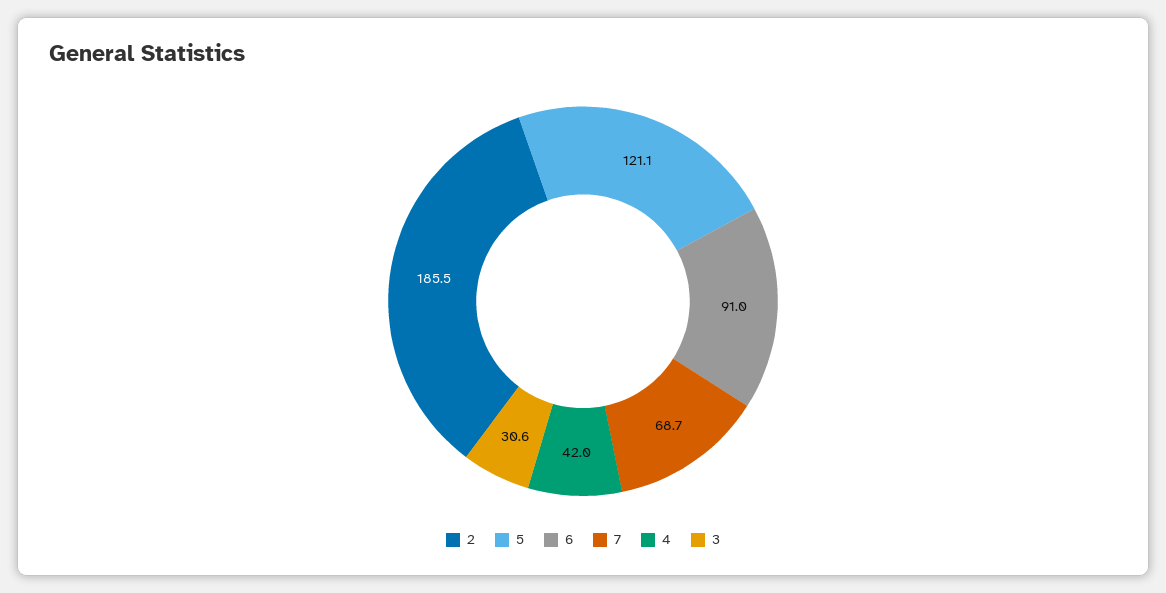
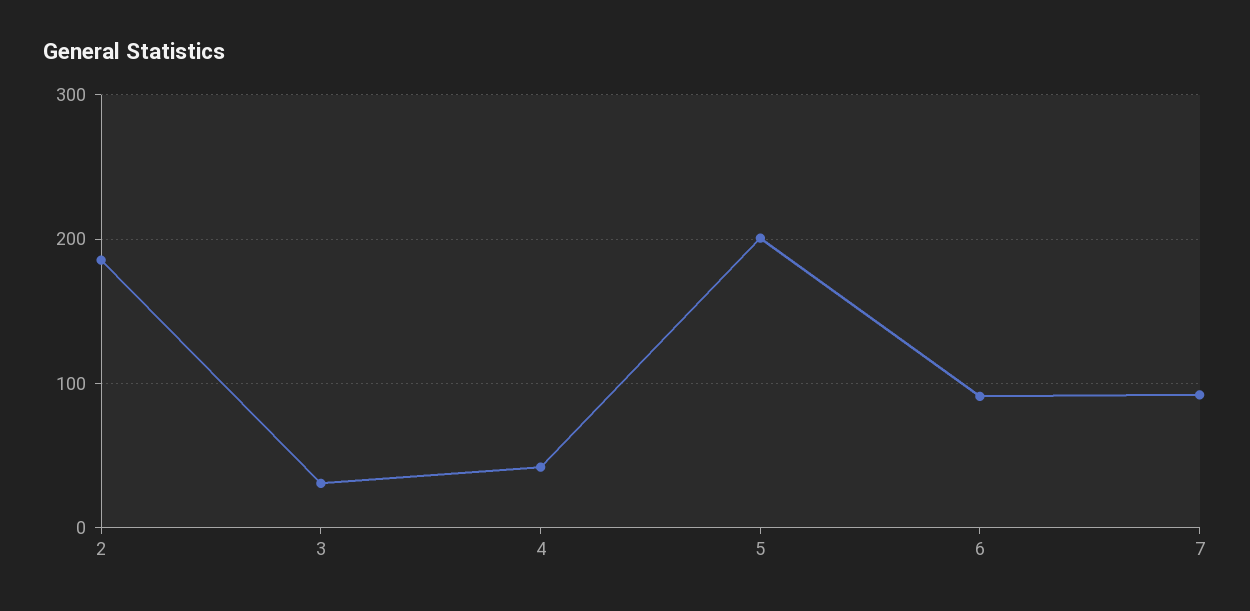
5: 121.1 -> 200
7: 68.7 -> 90

